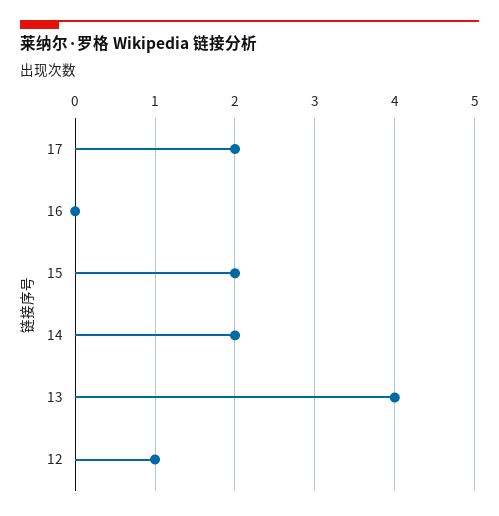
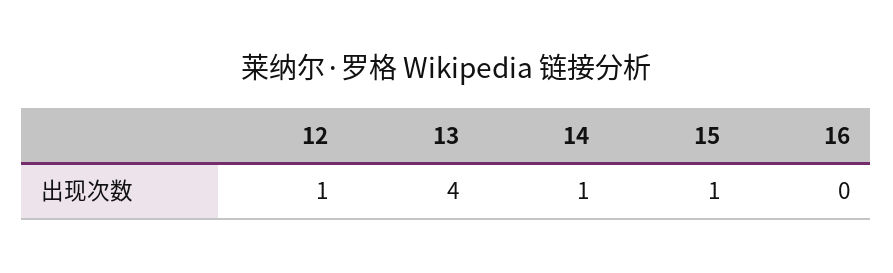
17: 2 -> none
15: 2 -> 1
14: 2 -> 1

